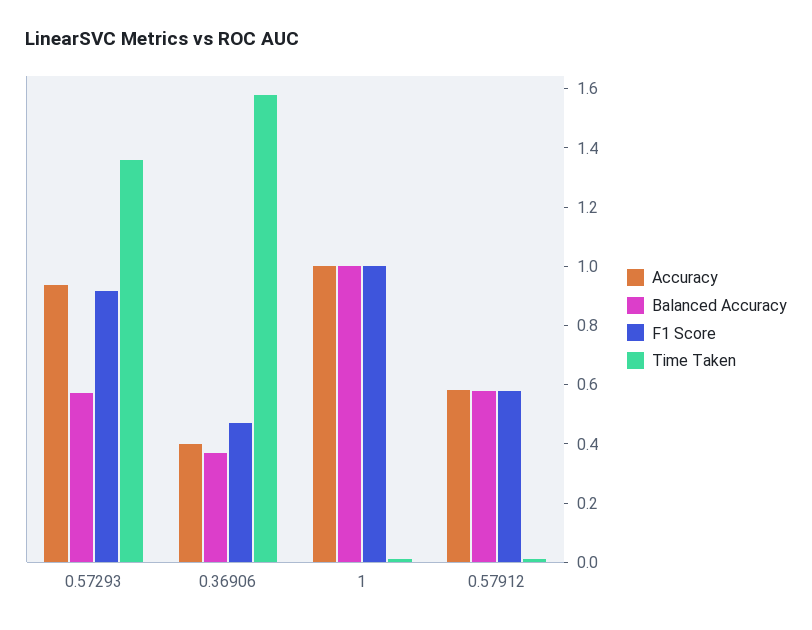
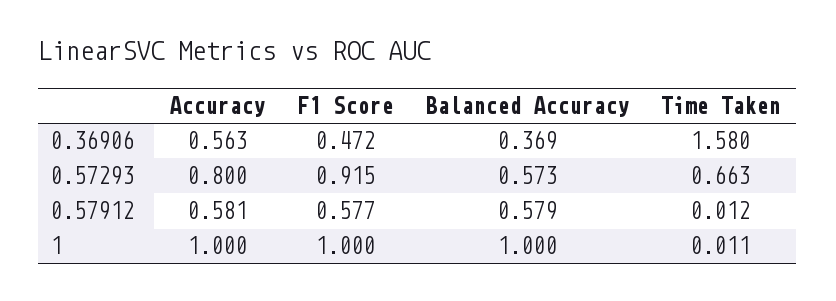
Accuracy, 0.57293: 0.95 -> 0.8
Time Taken, 0.57293: 1.35 -> 0.663
Accuracy, 0.36906: 0.4 -> 0.563

